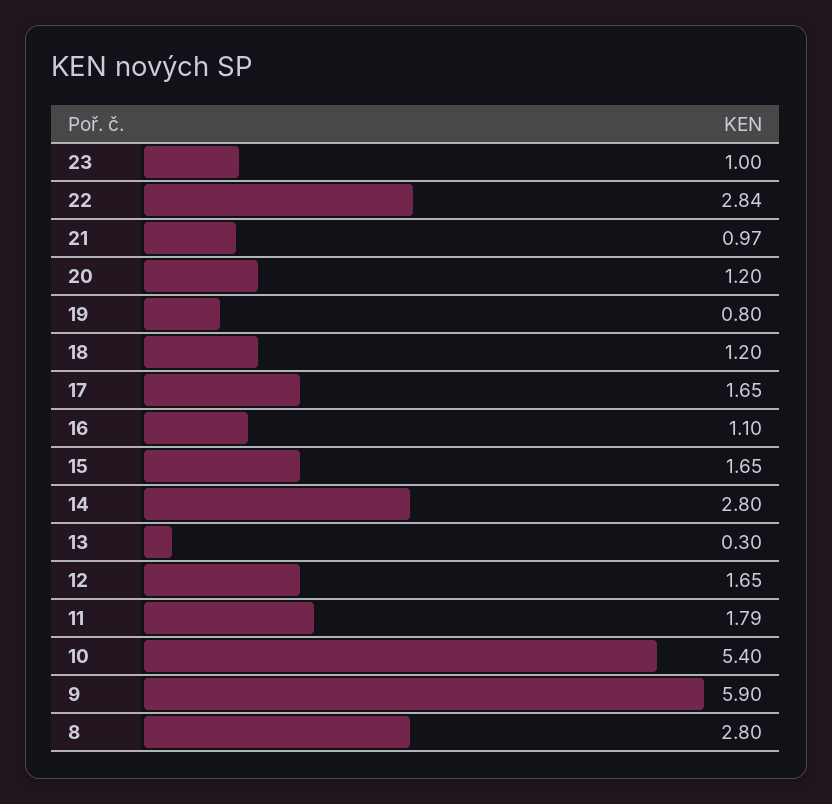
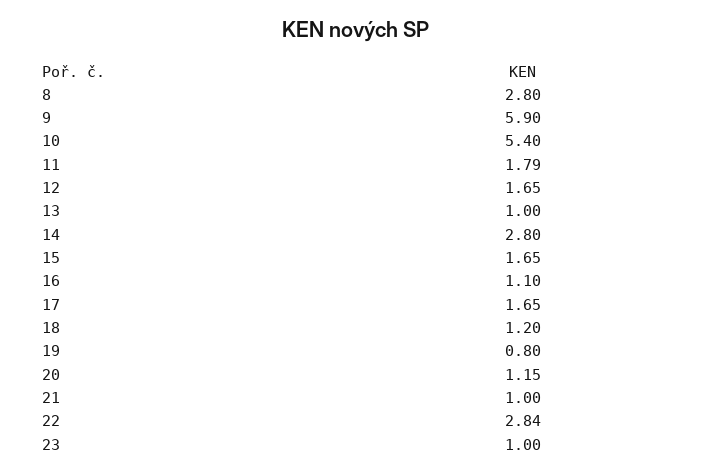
21: 0.97 -> 1
20: 1.2 -> 1.15
13: 0.3 -> 1

